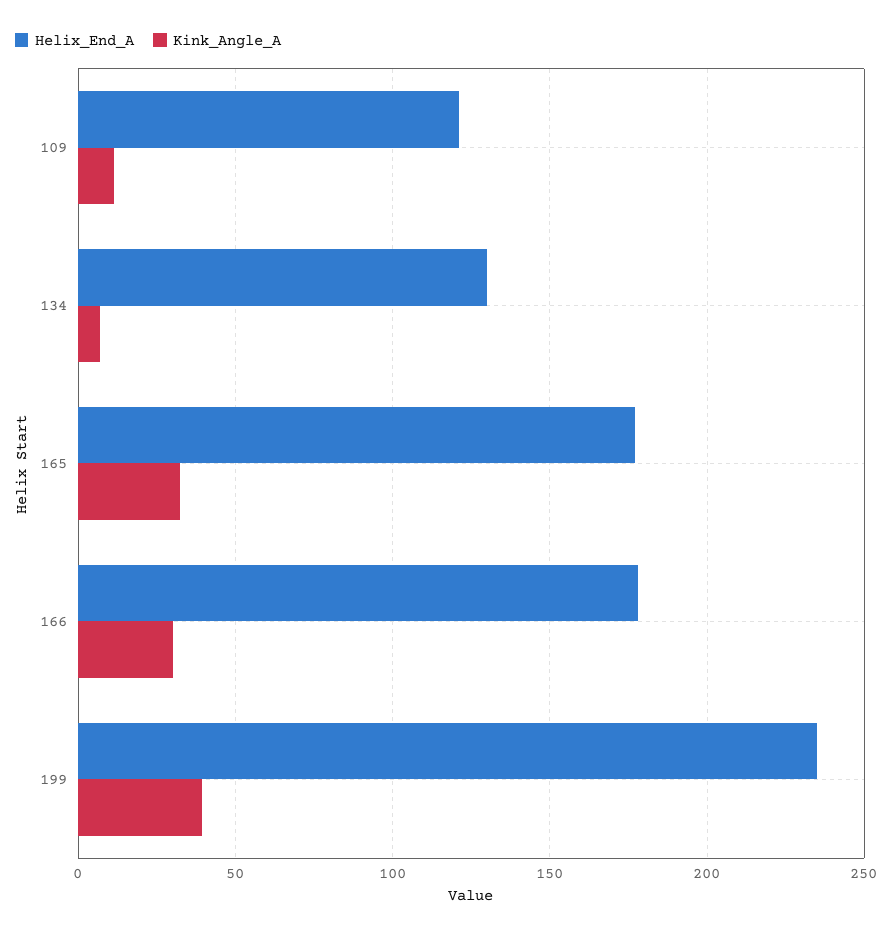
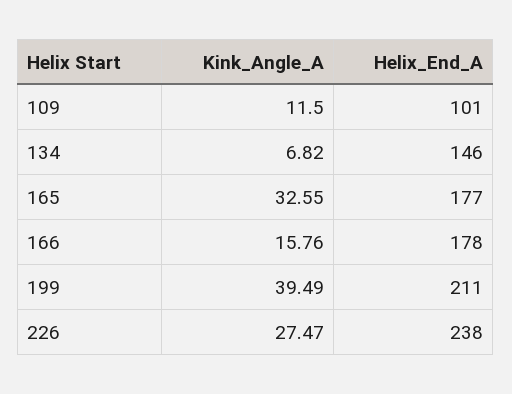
Helix_End_A, 109: 120 -> 101
Helix_End_A, 134: 130 -> 146
Kink_Angle_A, 166: 30 -> 15.76
Helix_End_A, 199: 235 -> 211
Kink_Angle_A, 226: none -> 27.47
Helix_End_A, 226: none -> 238

